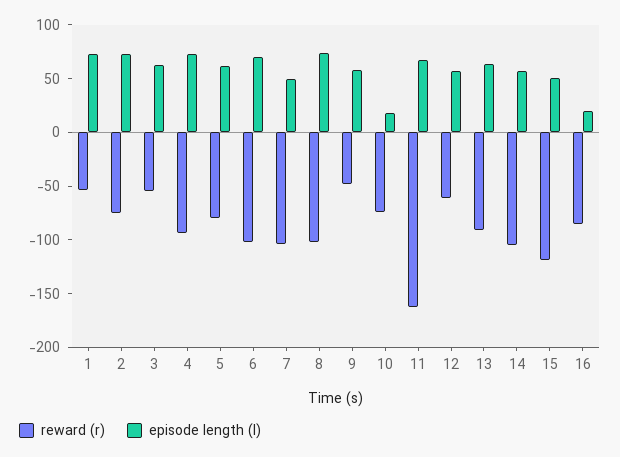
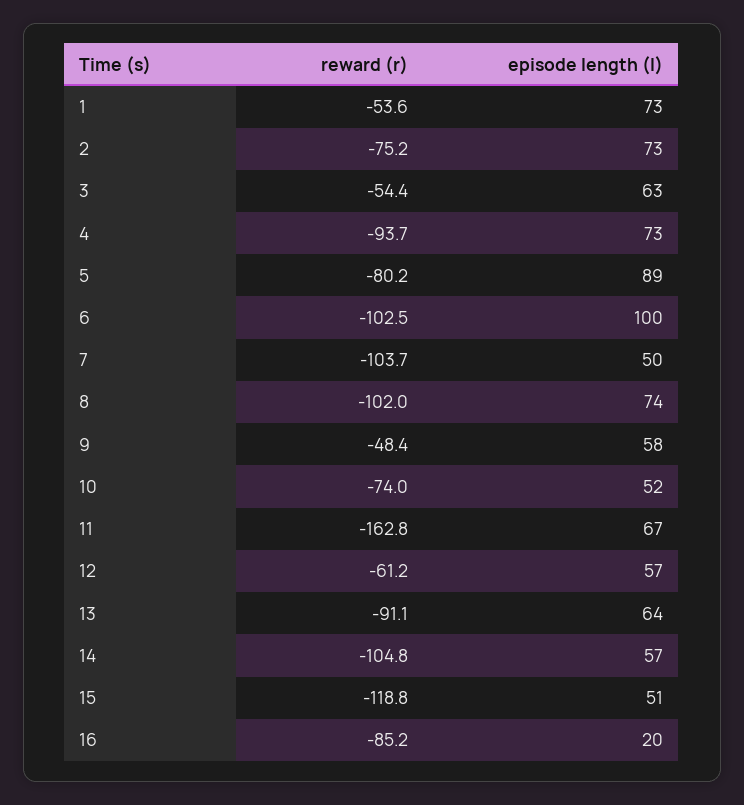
episode length (l), 5: 60 -> 89
episode length (l), 6: 70 -> 100
episode length (l), 10: 20 -> 52

